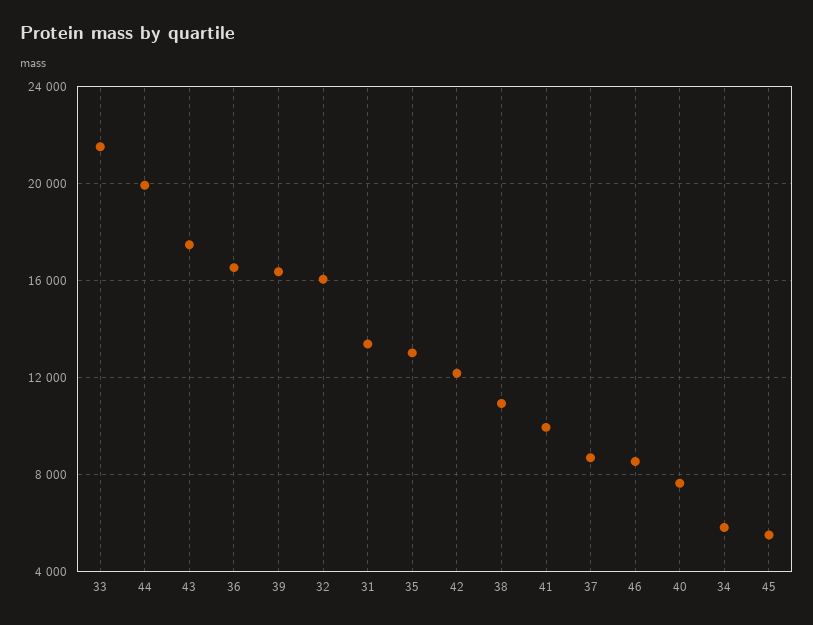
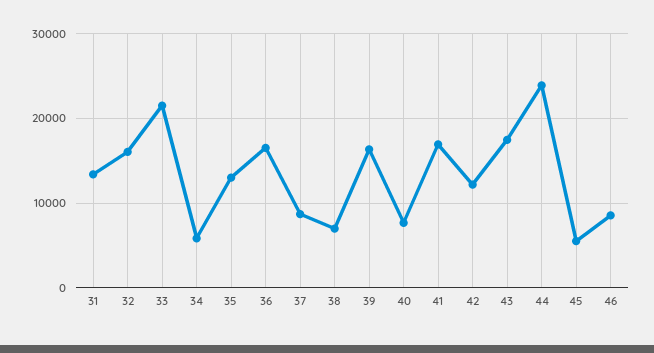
44: 20000 -> 24000
38: 11000 -> 7000
41: 10000 -> 17000

